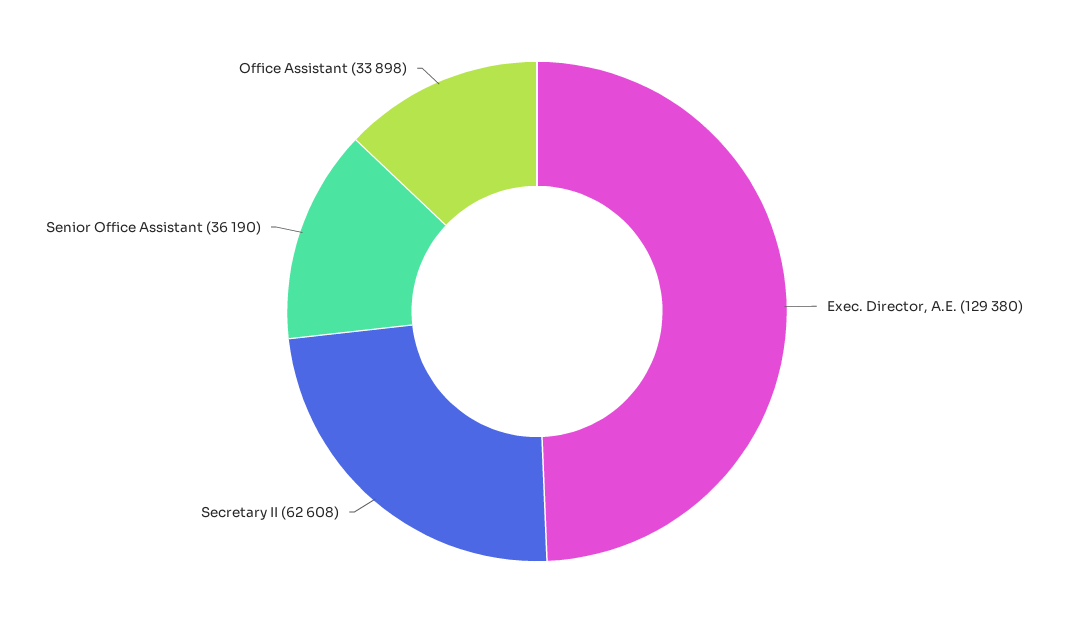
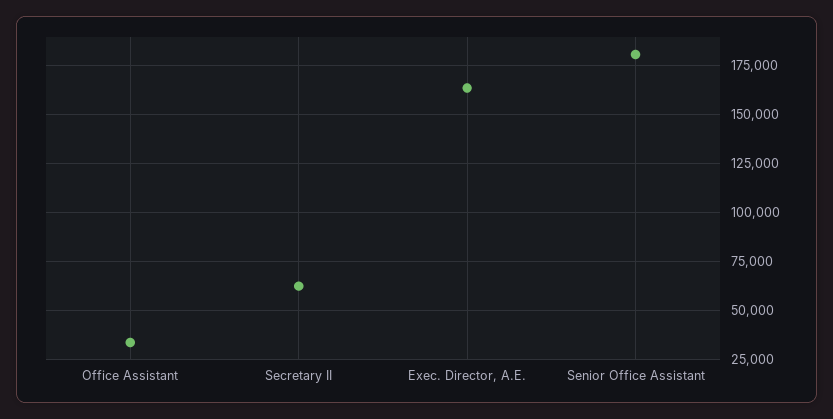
Exec. Director, A.E.: 129380 -> 165000
Senior Office Assistant: 36190 -> 180000

